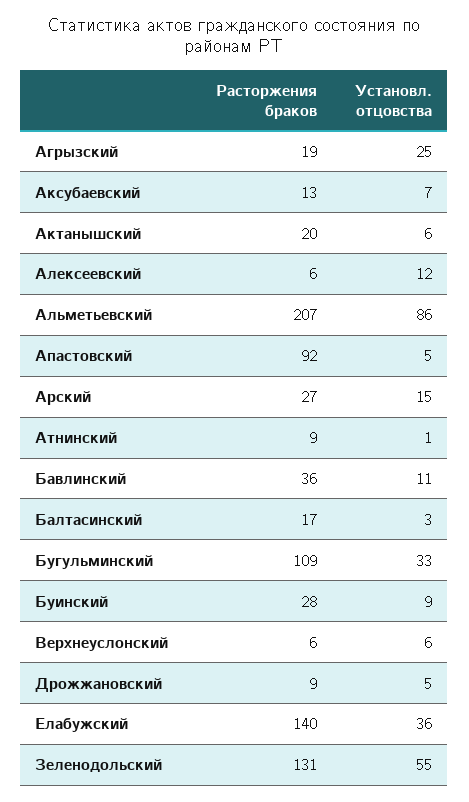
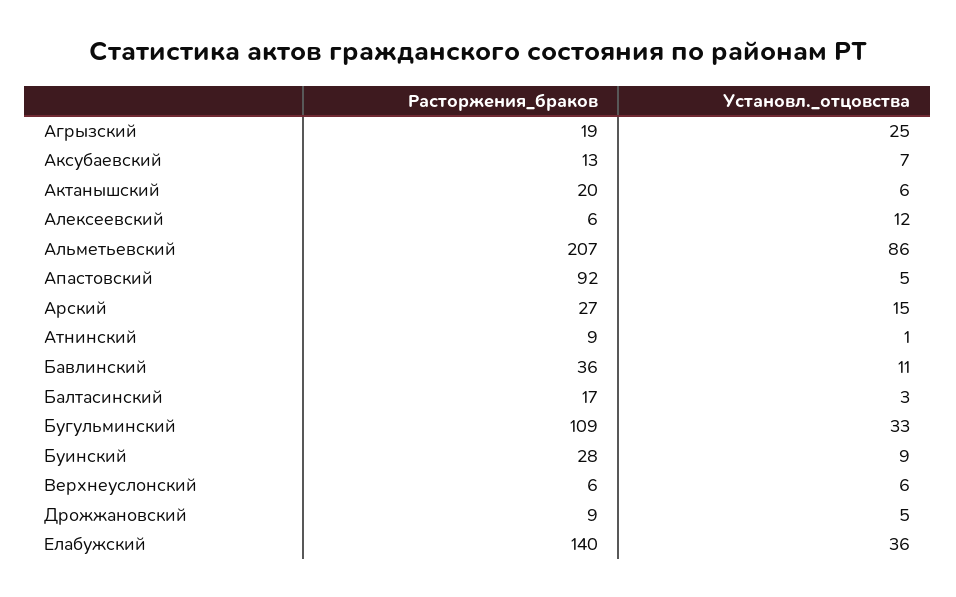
Расторжения браков, Зеленодольский: 131 -> none
Установл. отцовства, Зеленодольский: 55 -> none

